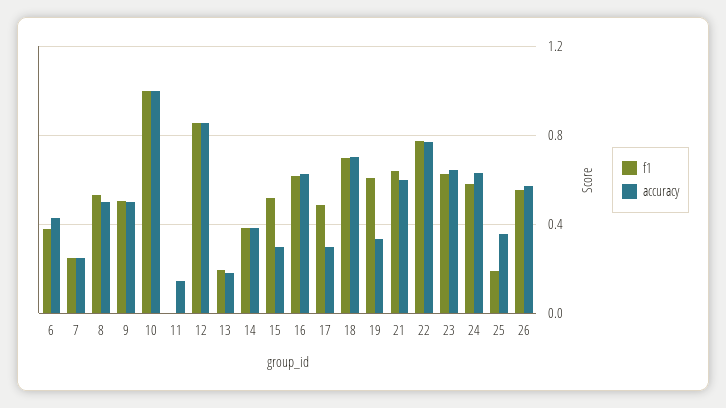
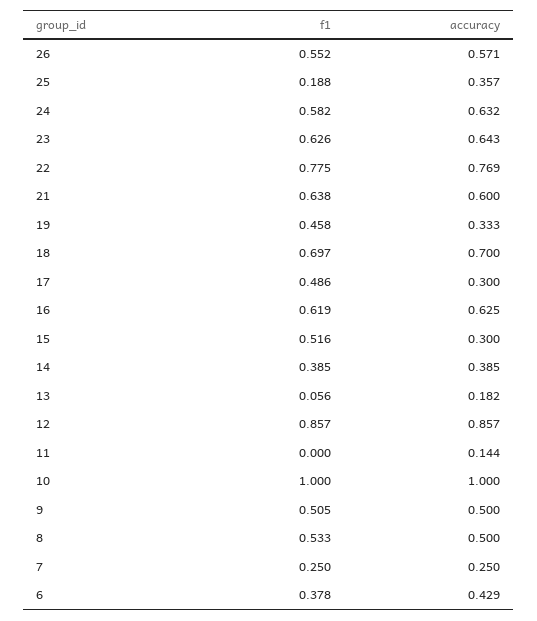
f1, 13: 0.2 -> 0.056
f1, 19: 0.6 -> 0.458

